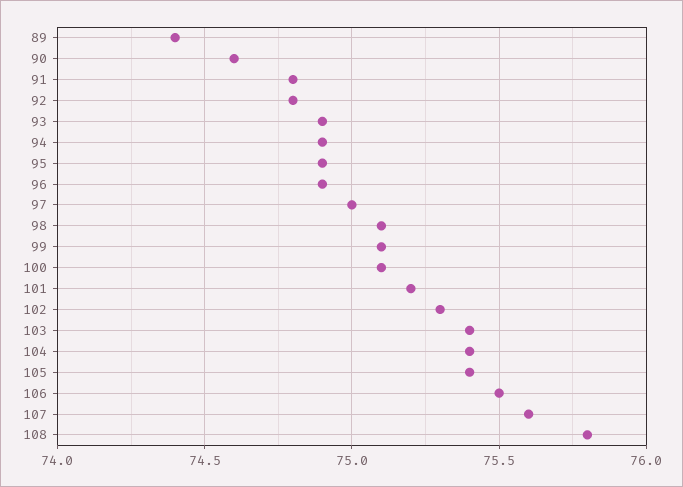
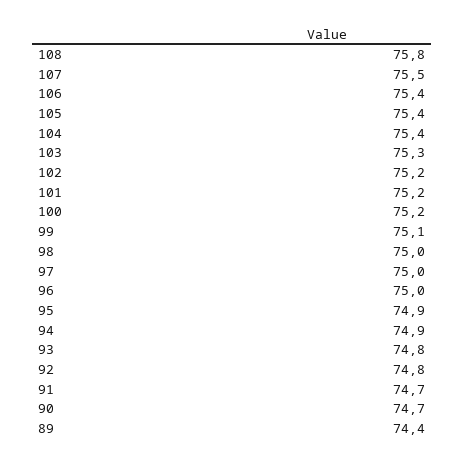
90: 74.6 -> 74.7
91: 74.8 -> 74.7
93: 74.9 -> 74.8
96: 74.9 -> 75
98: 75.1 -> 75
100: 75.1 -> 75.2
102: 75.3 -> 75.2
103: 75.4 -> 75.3
106: 75.5 -> 75.4
107: 75.6 -> 75.5

